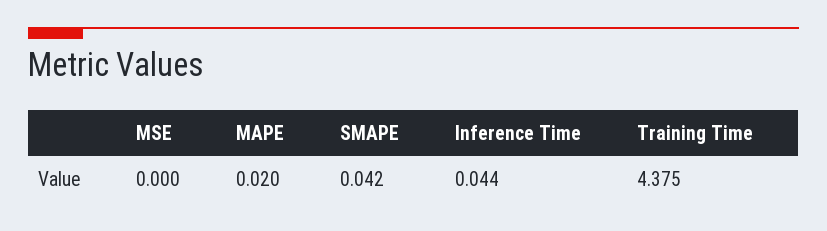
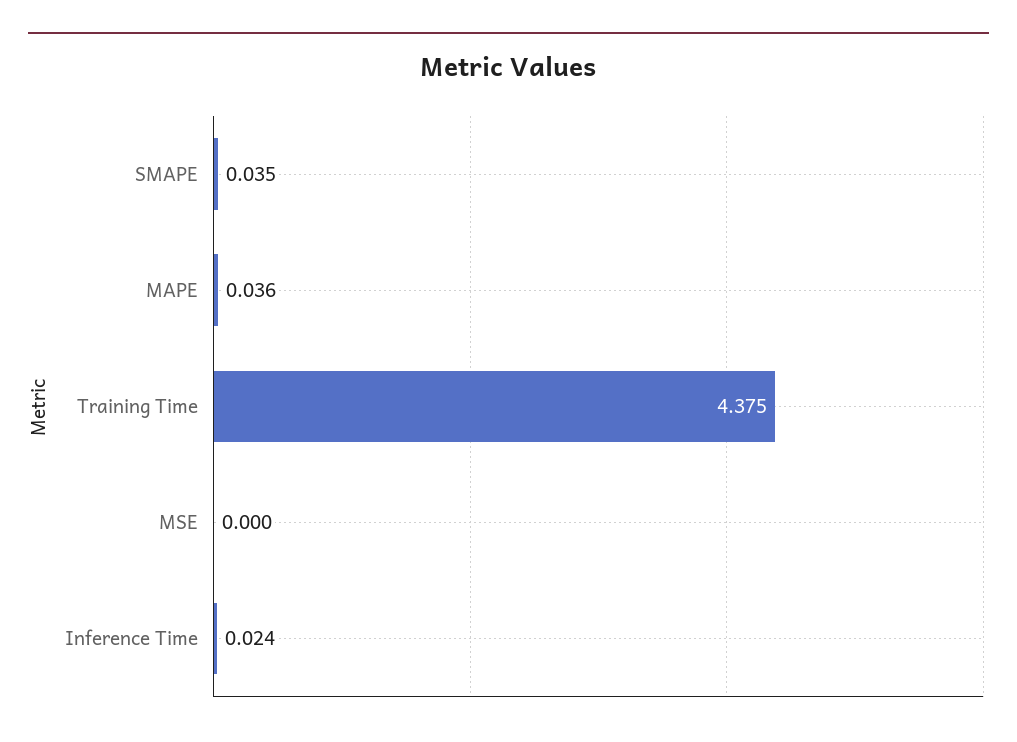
MAPE: 0.02 -> 0.036
SMAPE: 0.042 -> 0.035
Inference Time: 0.044 -> 0.024

